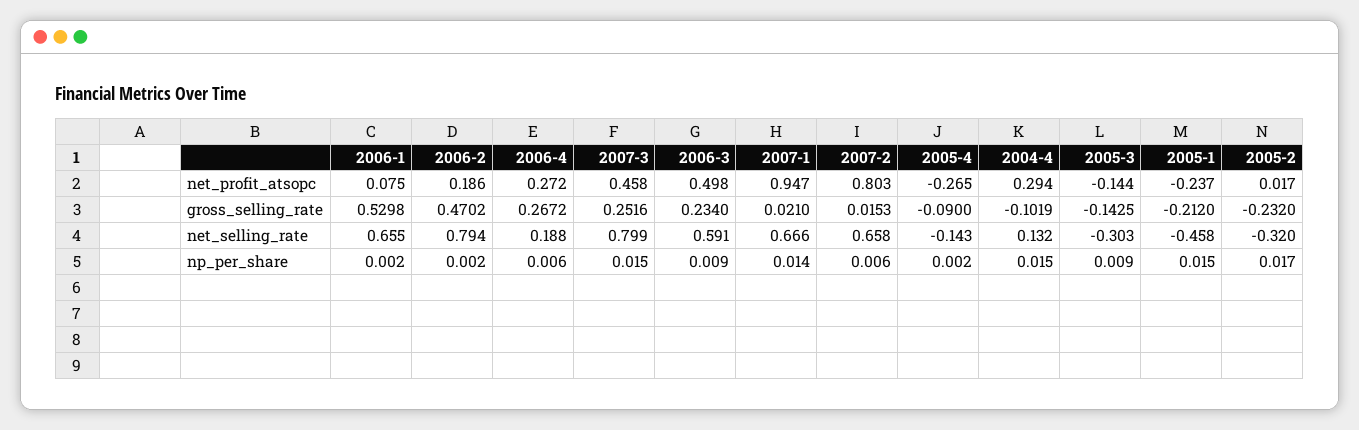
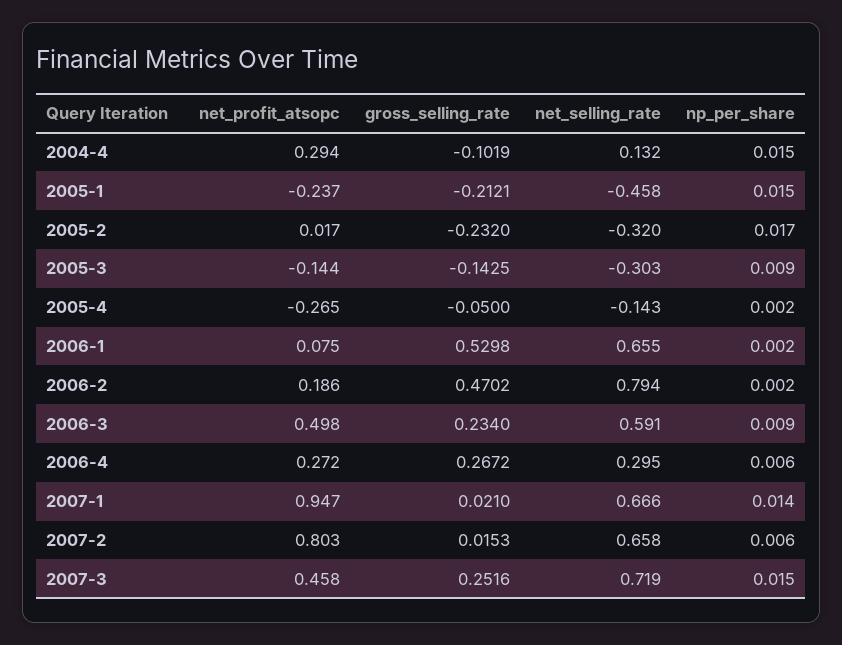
2005-4, gross_selling_rate: -0.09 -> -0.05
2005-1, gross_selling_rate: -0.212 -> -0.2121
2006-4, net_selling_rate: 0.188 -> 0.295
2007-3, net_selling_rate: 0.799 -> 0.719

